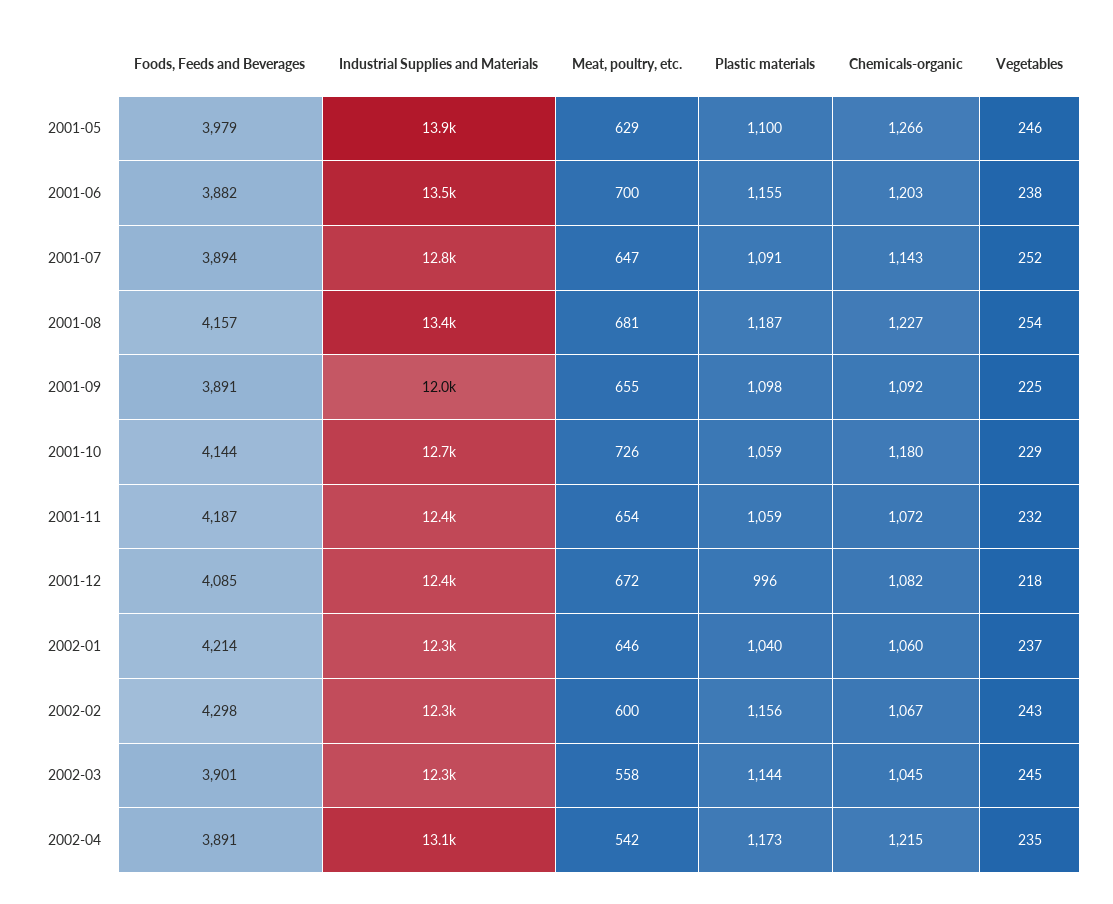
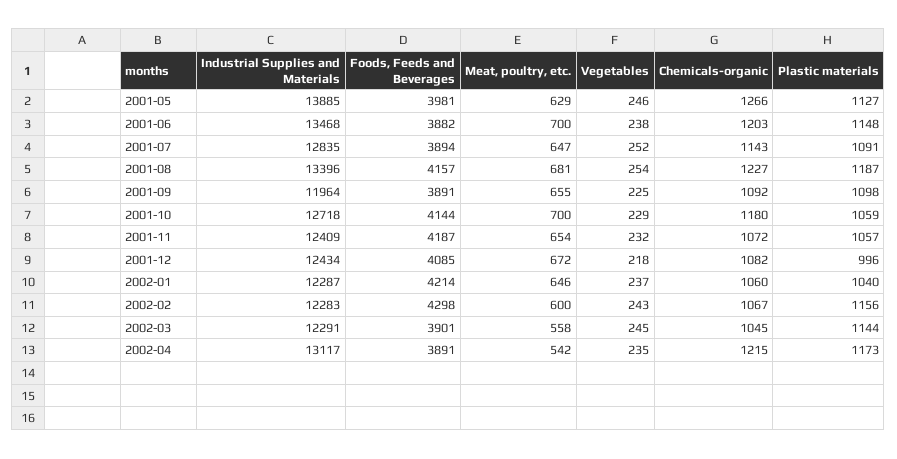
Foods, Feeds and Beverages, 2001-05: 3979 -> 3981
Plastic materials, 2001-05: 1100 -> 1127
Plastic materials, 2001-06: 1155 -> 1148
Meat, poultry, etc., 2001-10: 726 -> 700
Plastic materials, 2001-11: 1059 -> 1057

